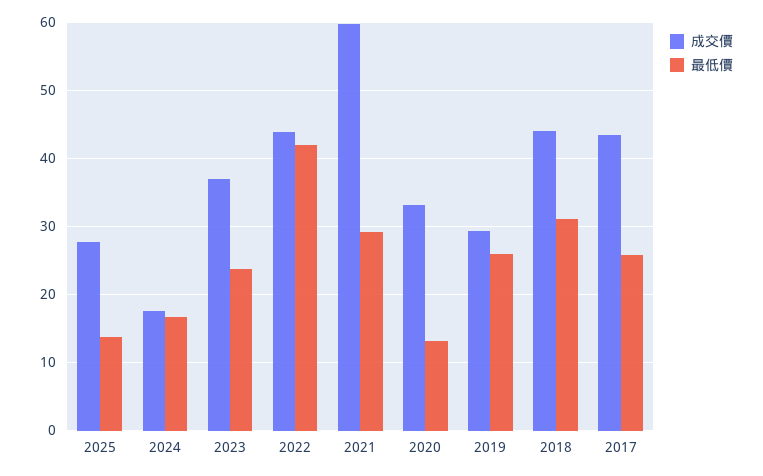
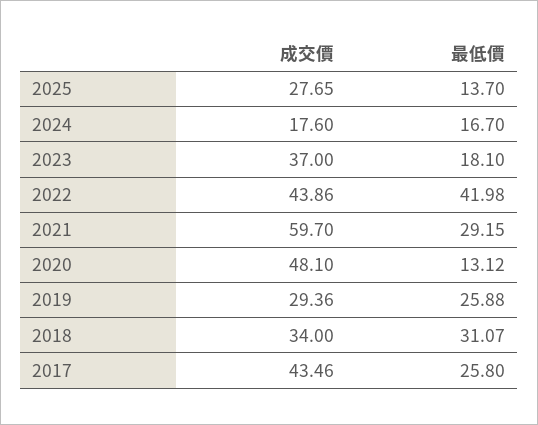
最低價, 2023: 24 -> 18.1
成交價, 2020: 33 -> 48.1
成交價, 2018: 44 -> 34

